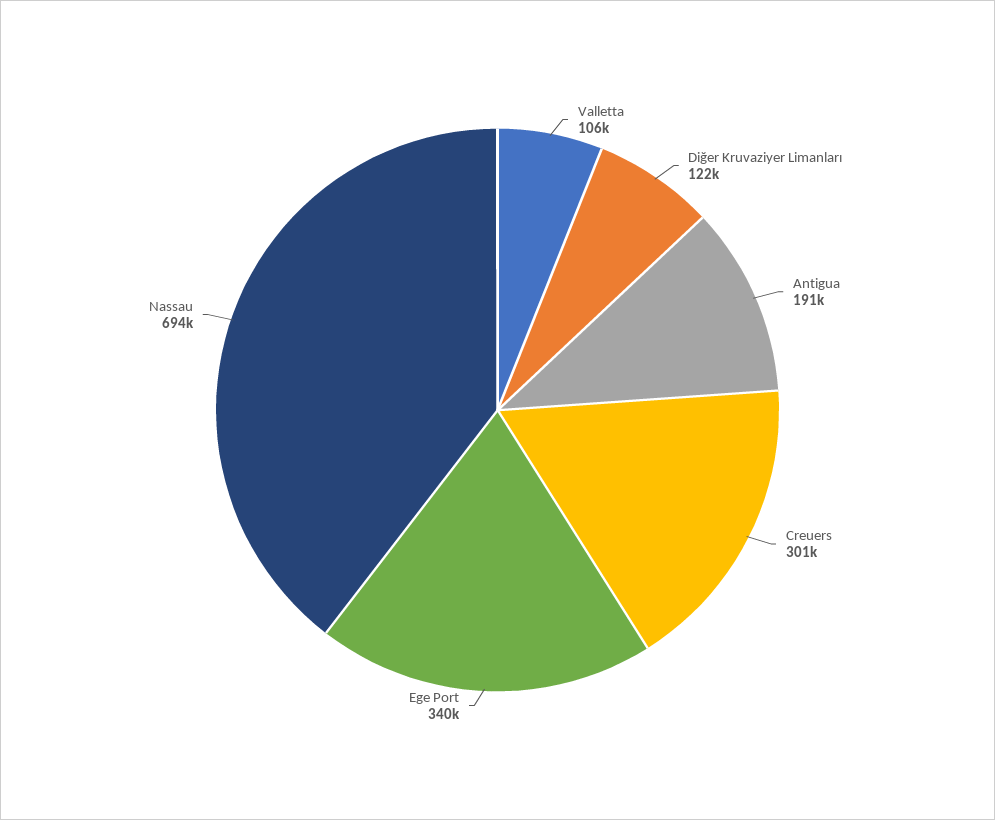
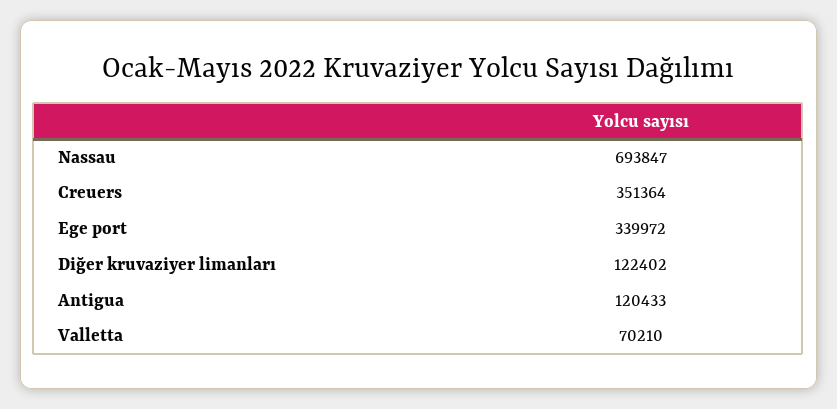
Valletta: 106000 -> 70210
Antigua: 191000 -> 120433
Creuers: 301000 -> 351364

